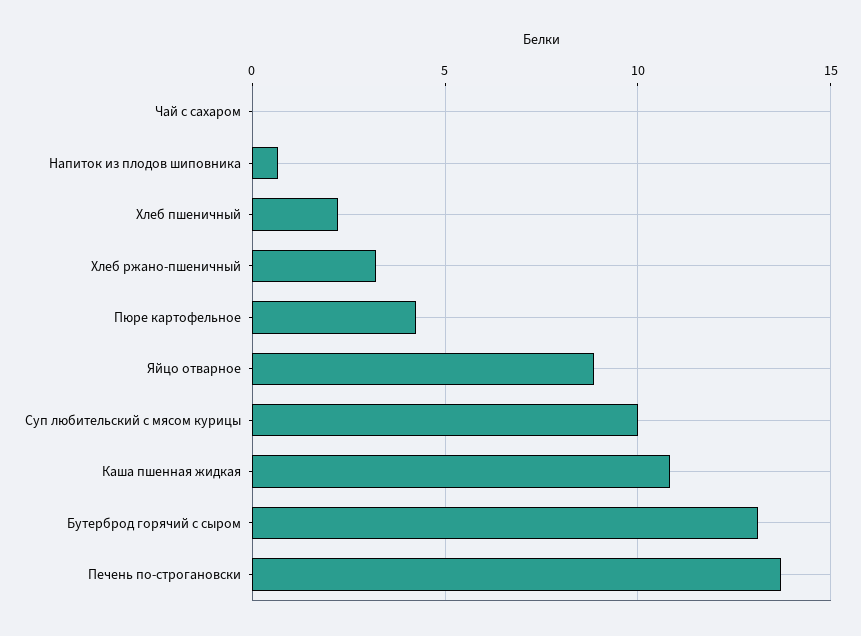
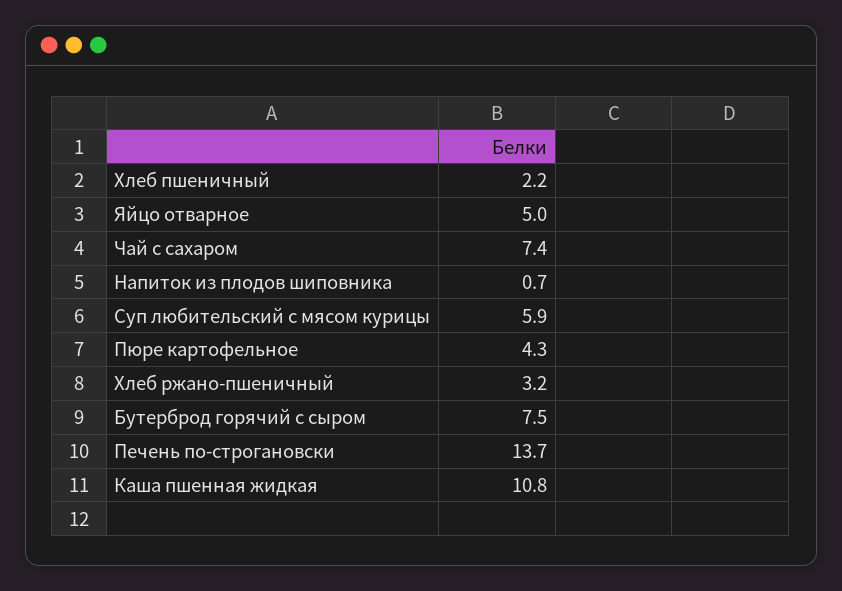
Чай с сахаром: 0 -> 7.4
Яйцо отварное: 9 -> 5
Суп любительский с мясом курицы: 10 -> 5.9
Бутерброд горячий с сыром: 13 -> 7.5

